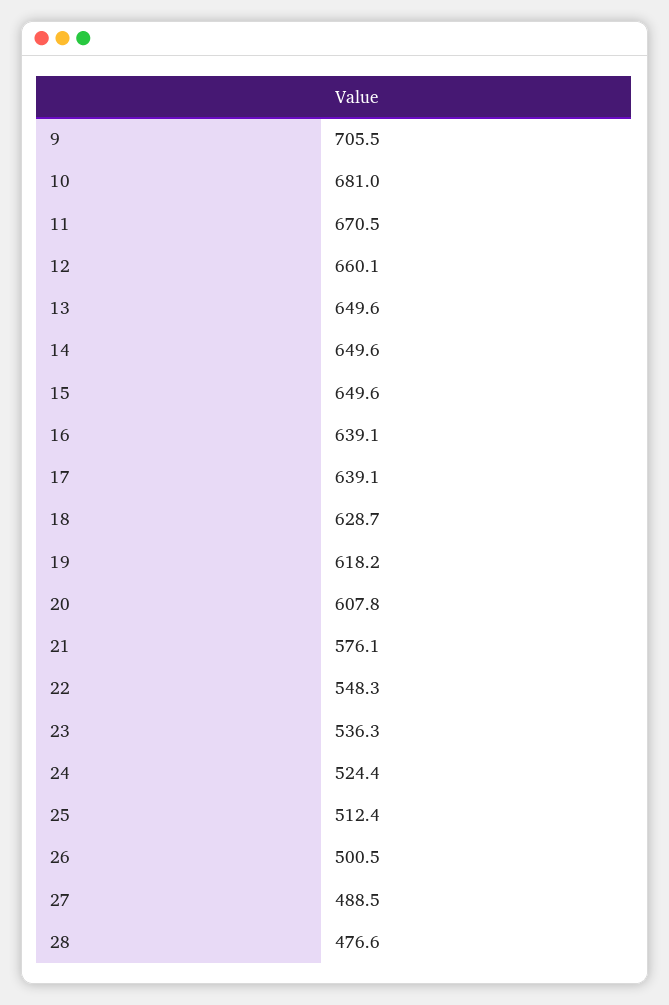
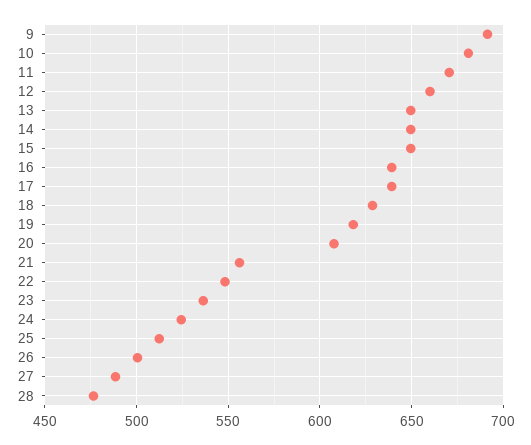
9: 705.5 -> 690
21: 576.1 -> 555

